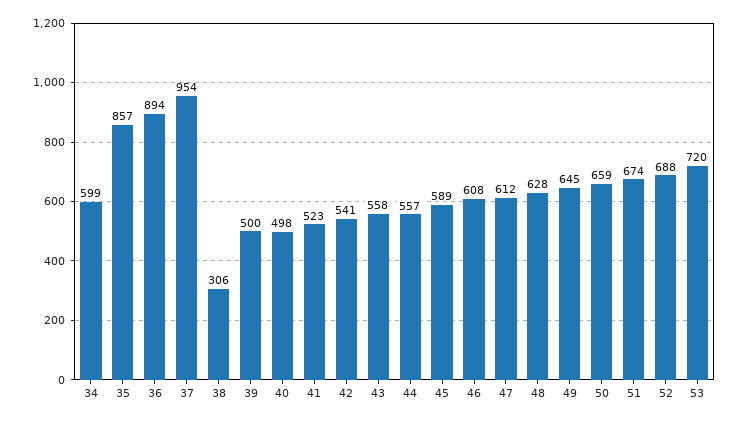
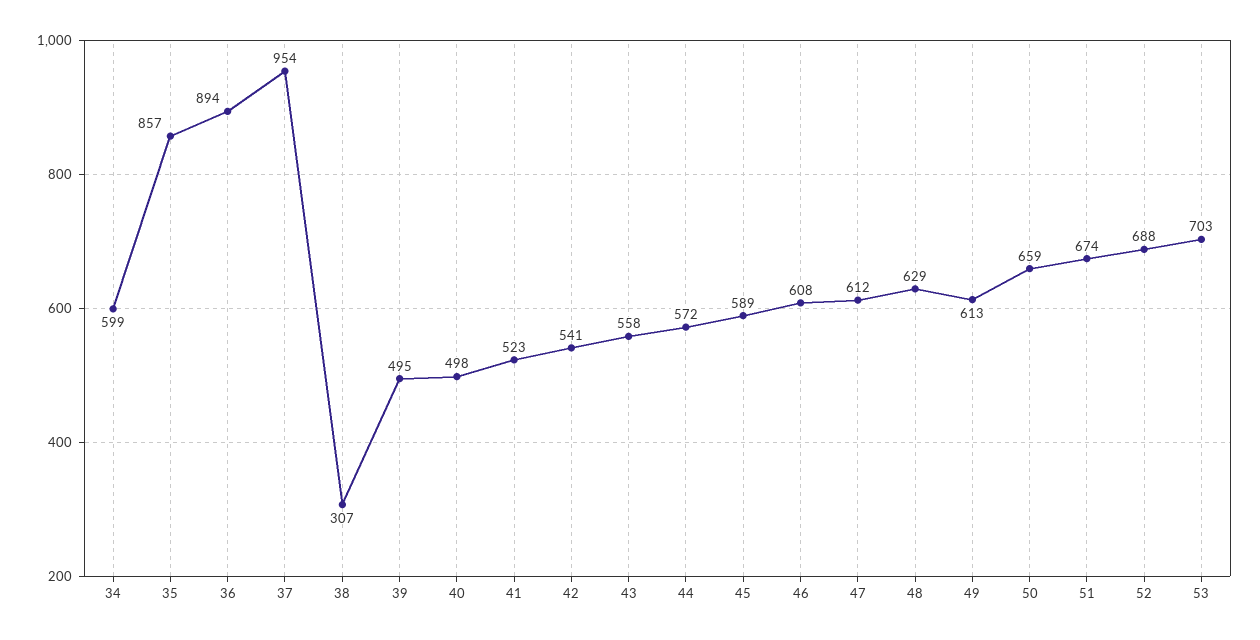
38: 306 -> 307
39: 500 -> 495
44: 557 -> 572
48: 628 -> 629
49: 645 -> 613
53: 720 -> 703

